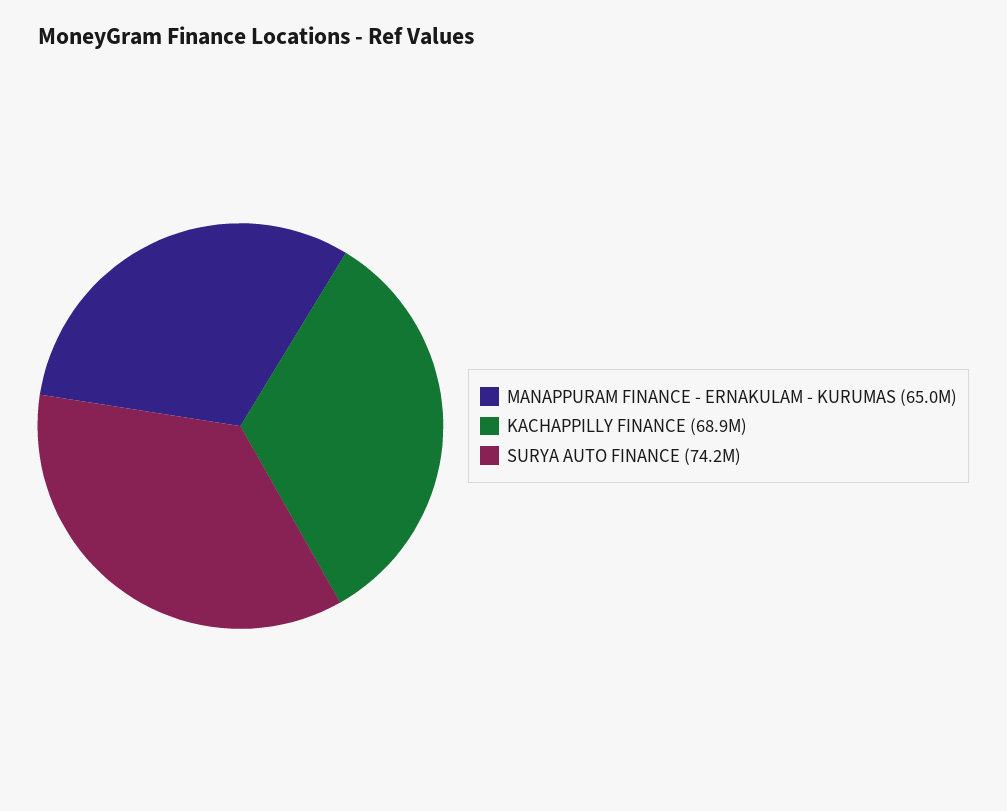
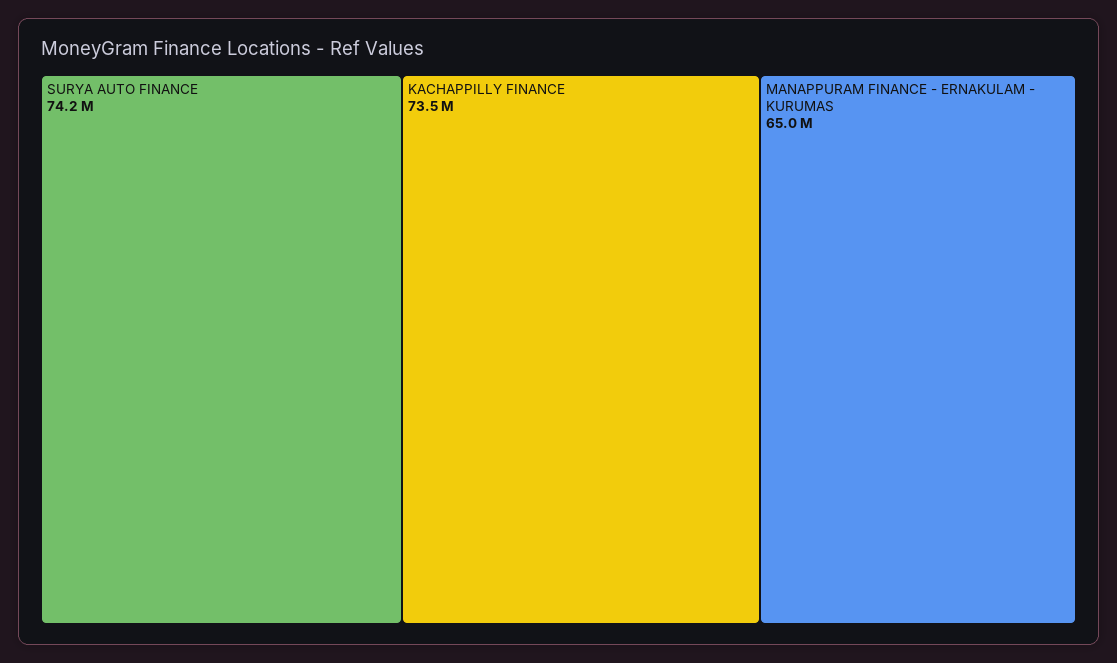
KACHAPPILLY FINANCE: 68900000 -> 73500000

